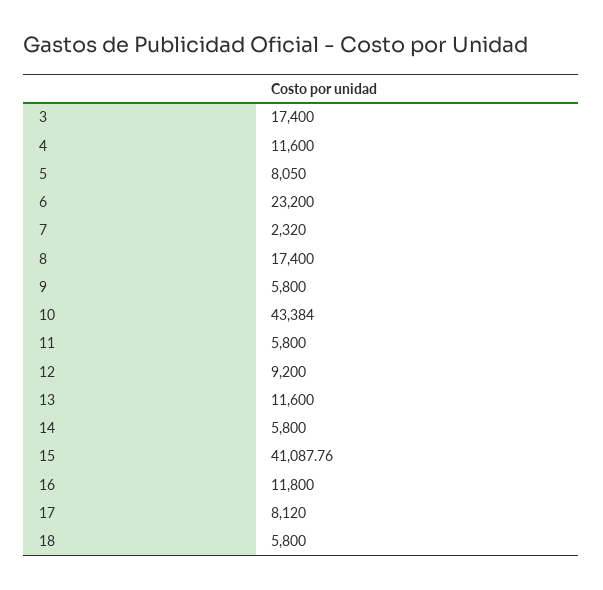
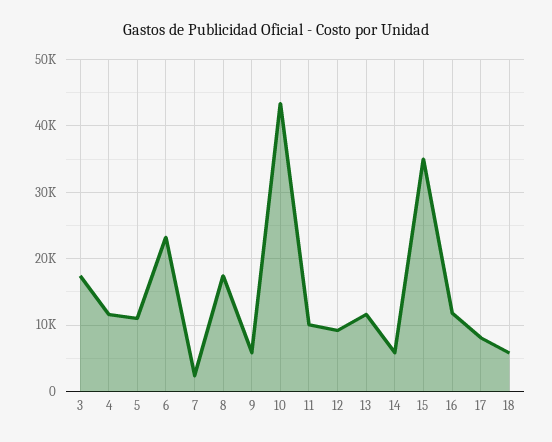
5: 8050 -> 11000
11: 5800 -> 10000
15: 41087.76 -> 35000

